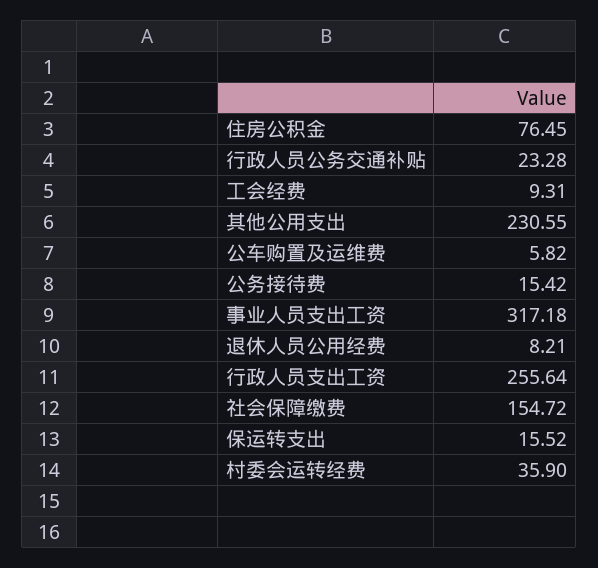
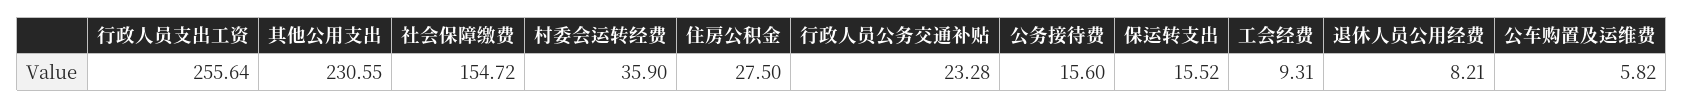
住房公积金: 76.45 -> 27.5
公务接待费: 15.42 -> 15.6
事业人员支出工资: 317.18 -> none

